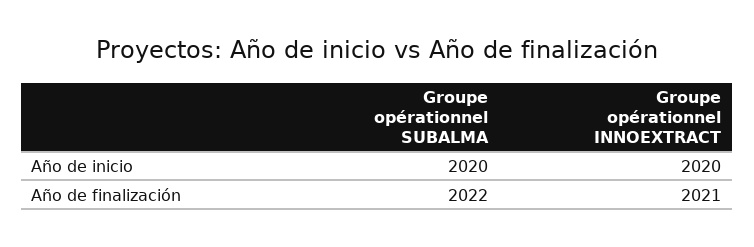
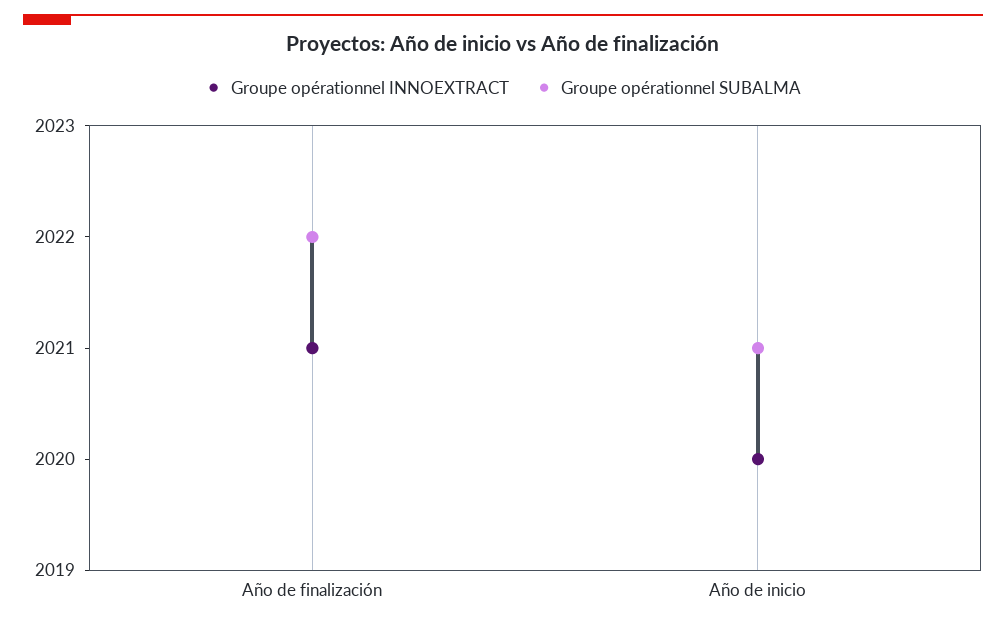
Groupe opérationnel SUBALMA, Año de inicio: 2020 -> 2021

